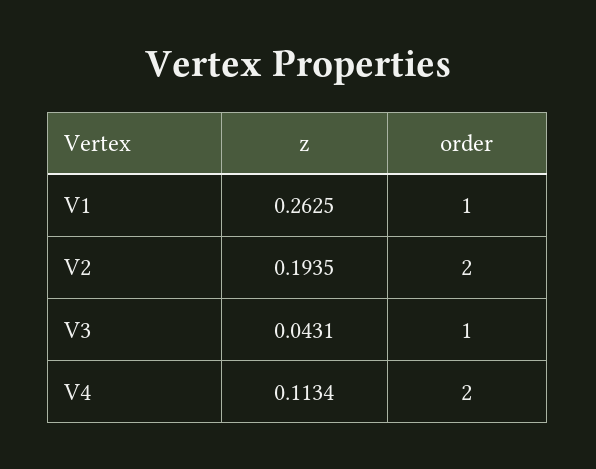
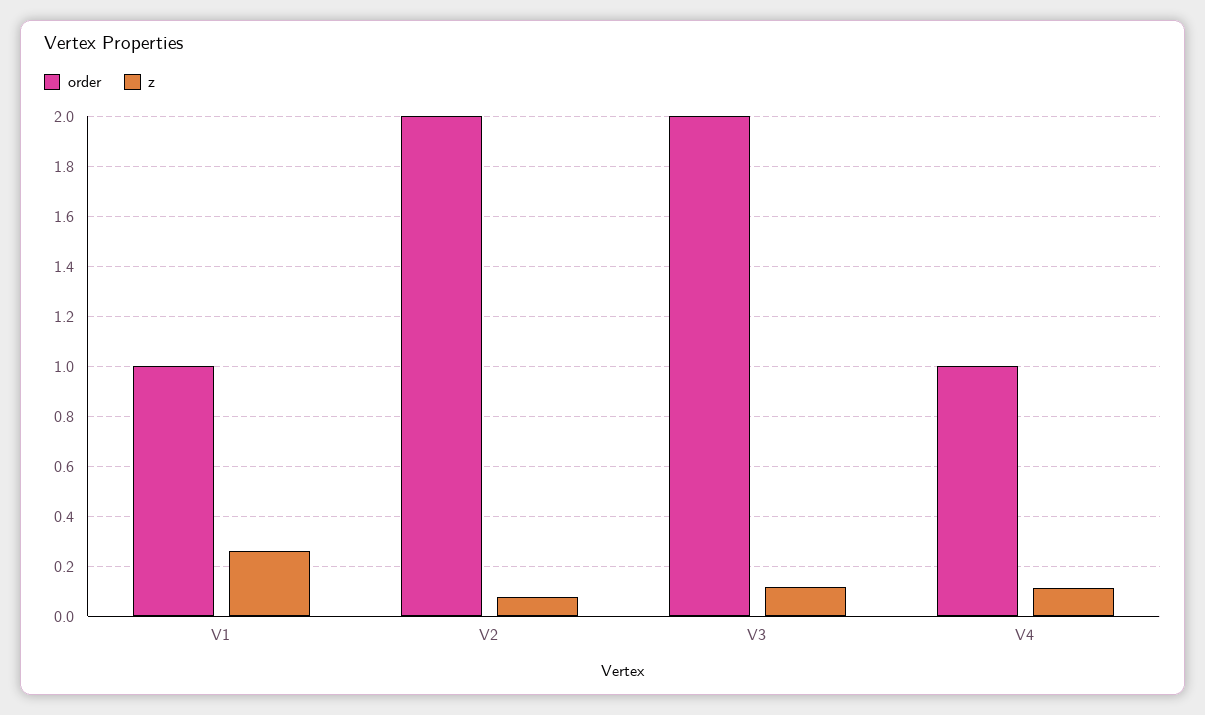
z, V2: 0.1935 -> 0.075
z, V3: 0.0431 -> 0.125
order, V3: 1 -> 2
order, V4: 2 -> 1

